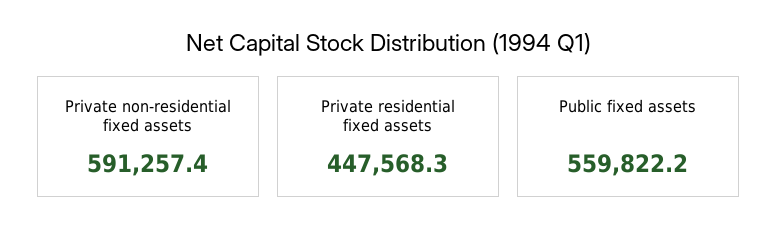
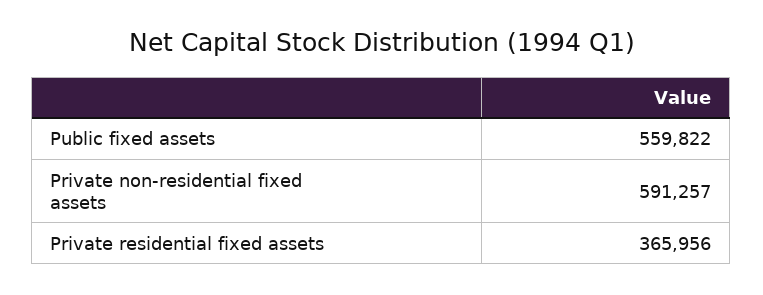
Private residential fixed assets: 447568.3 -> 365956

